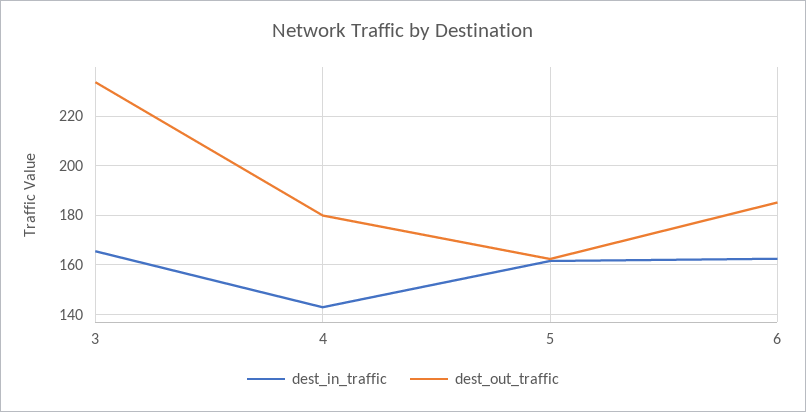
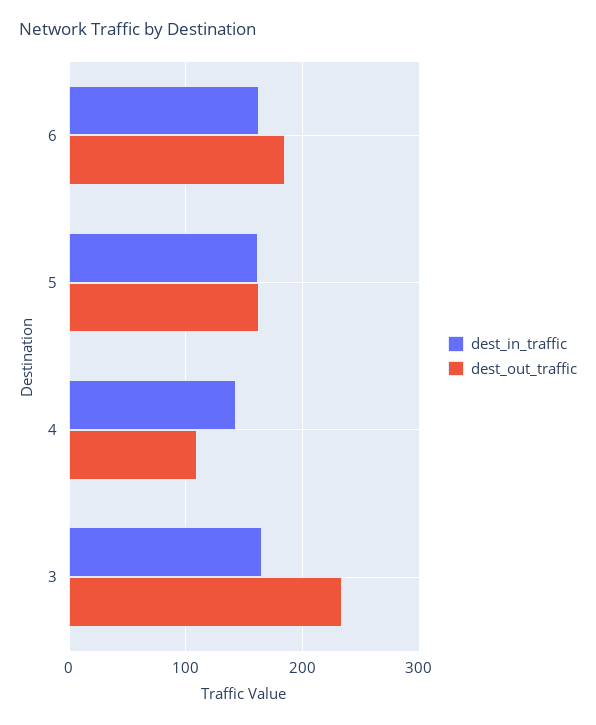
dest_out_traffic, 4: 180 -> 110

